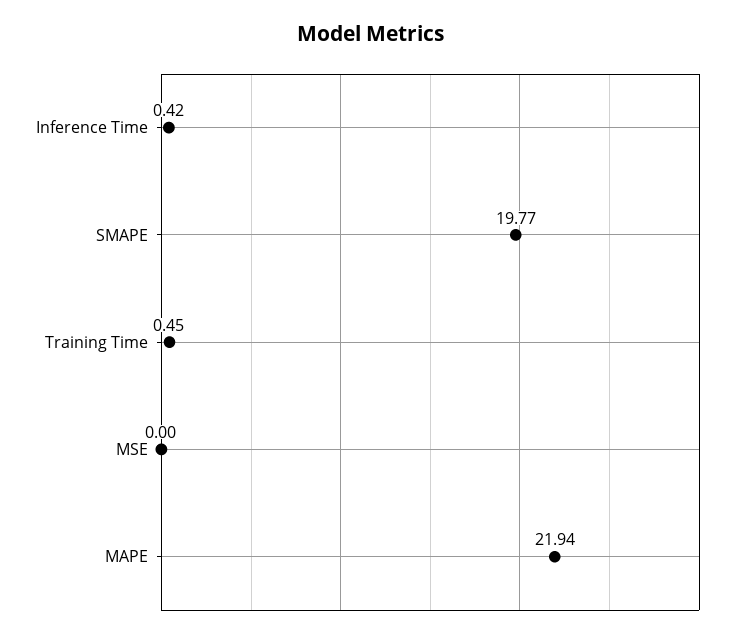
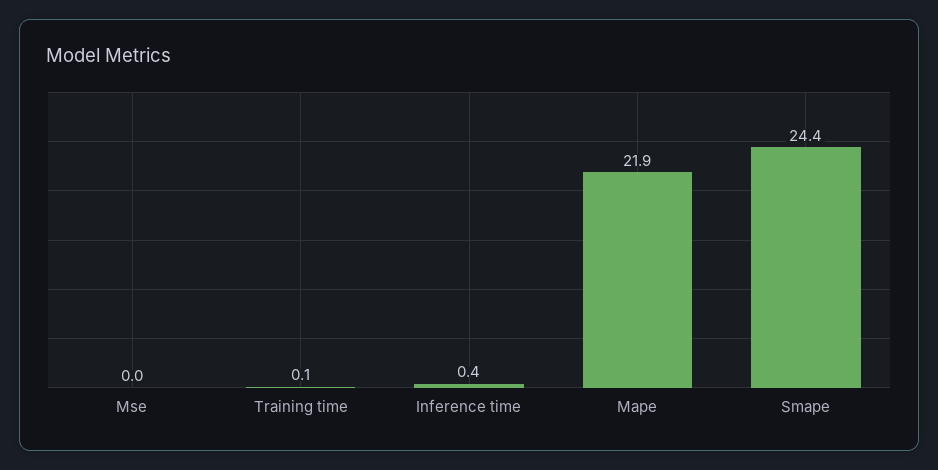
SMAPE: 19.77 -> 24.4
Training Time: 0.45 -> 0.1

